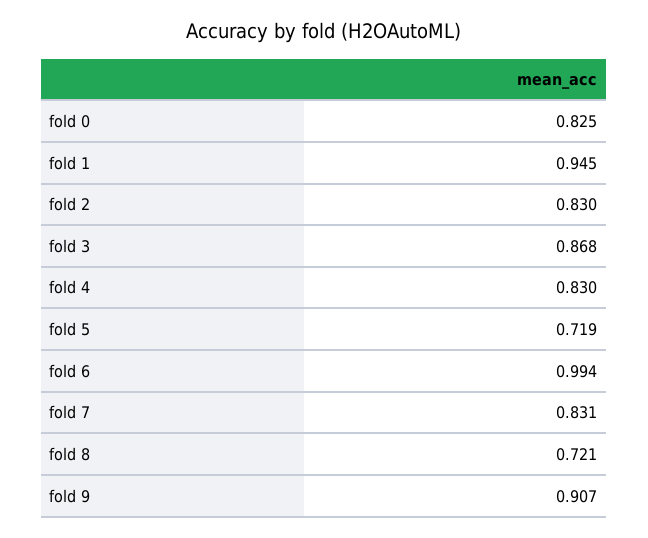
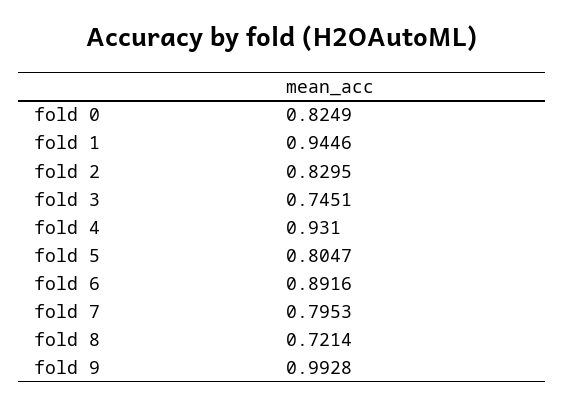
fold 3: 0.868 -> 0.7451
fold 4: 0.83 -> 0.931
fold 5: 0.719 -> 0.8047
fold 6: 0.994 -> 0.8916
fold 7: 0.831 -> 0.7953
fold 9: 0.907 -> 0.9928

